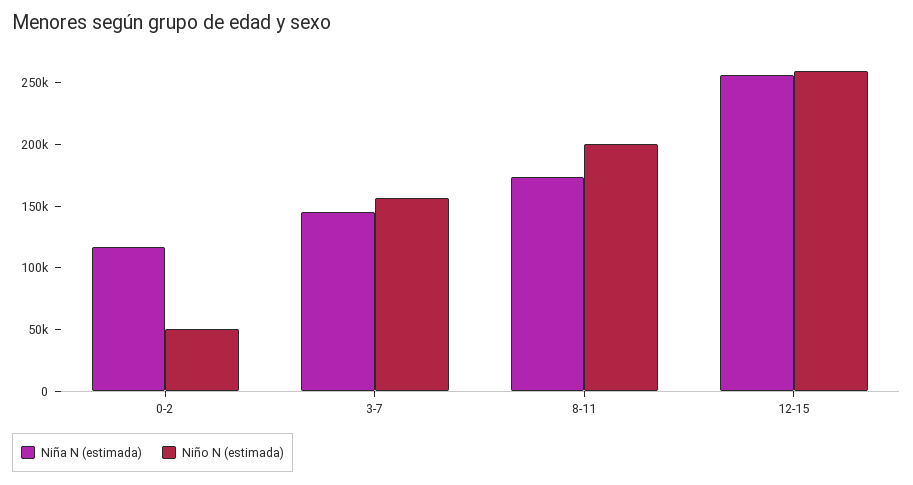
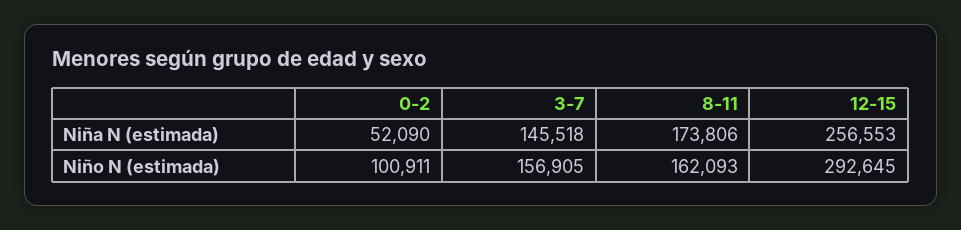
Niña N (estimada), 0-2: 120000 -> 52090
Niño N (estimada), 0-2: 50000 -> 100911
Niño N (estimada), 8-11: 200000 -> 162093
Niño N (estimada), 12-15: 260000 -> 292645

